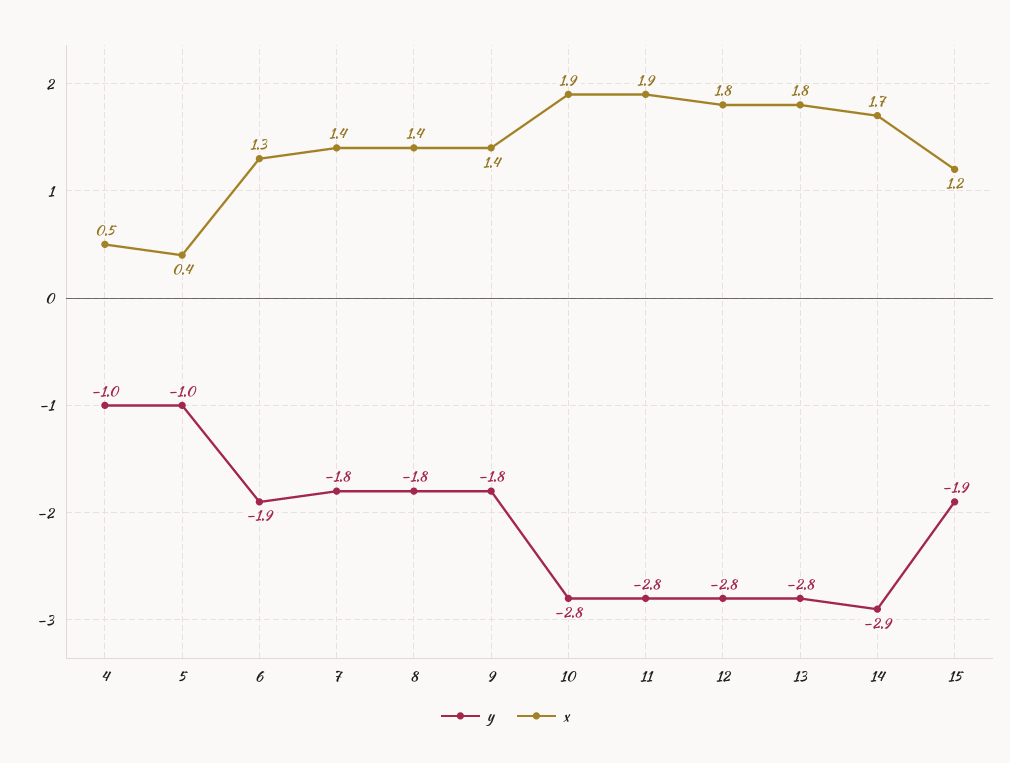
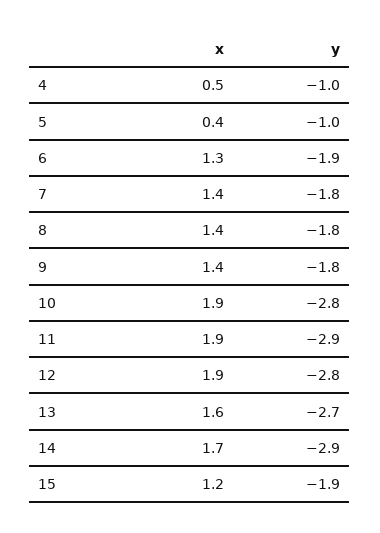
y, 11: -2.8 -> -2.9
x, 12: 1.8 -> 1.9
y, 13: -2.8 -> -2.7
x, 13: 1.8 -> 1.6

